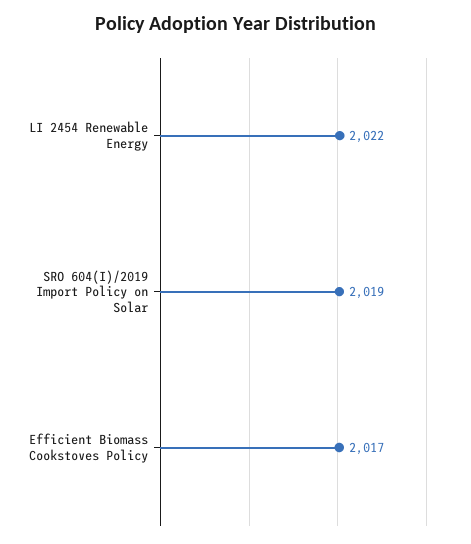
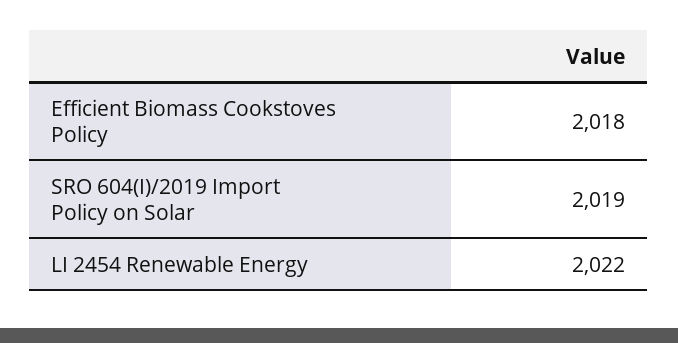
Efficient Biomass Cookstoves Policy: 2017 -> 2018

